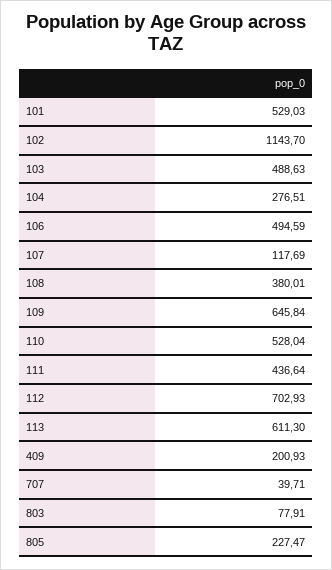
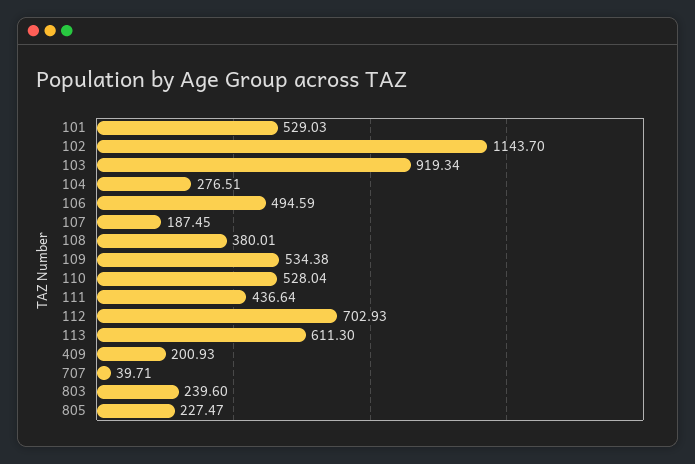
103: 488.63 -> 919.34
107: 117.69 -> 187.45
109: 645.84 -> 534.38
803: 77.91 -> 239.6

